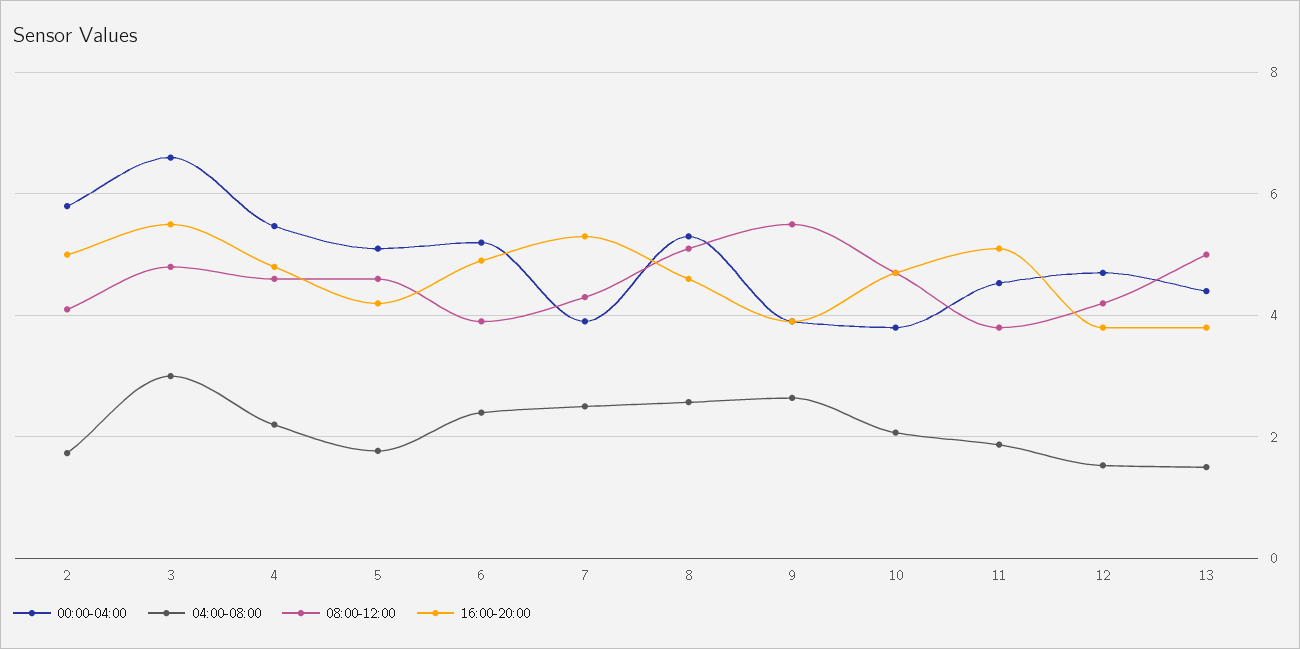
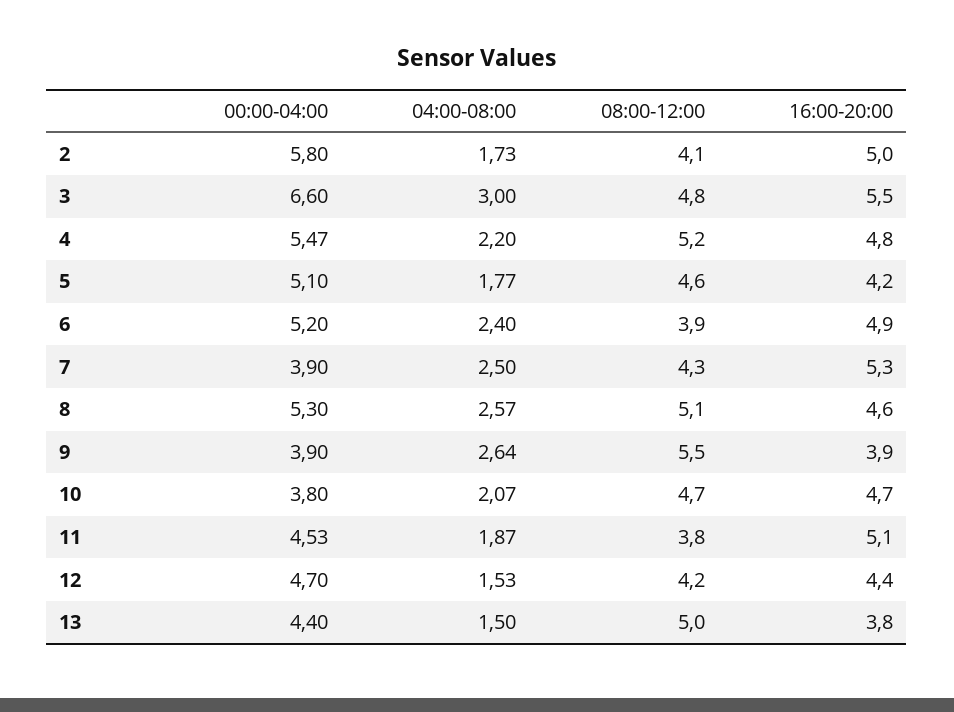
08:00-12:00, 4: 4.6 -> 5.2
16:00-20:00, 12: 3.8 -> 4.4

